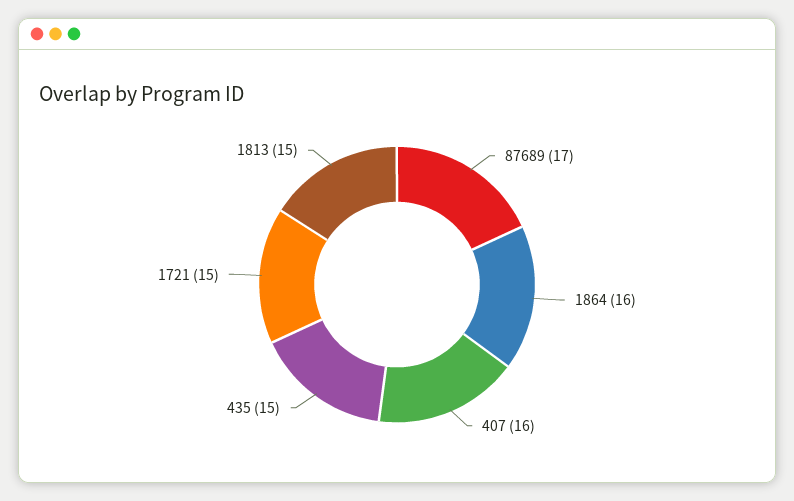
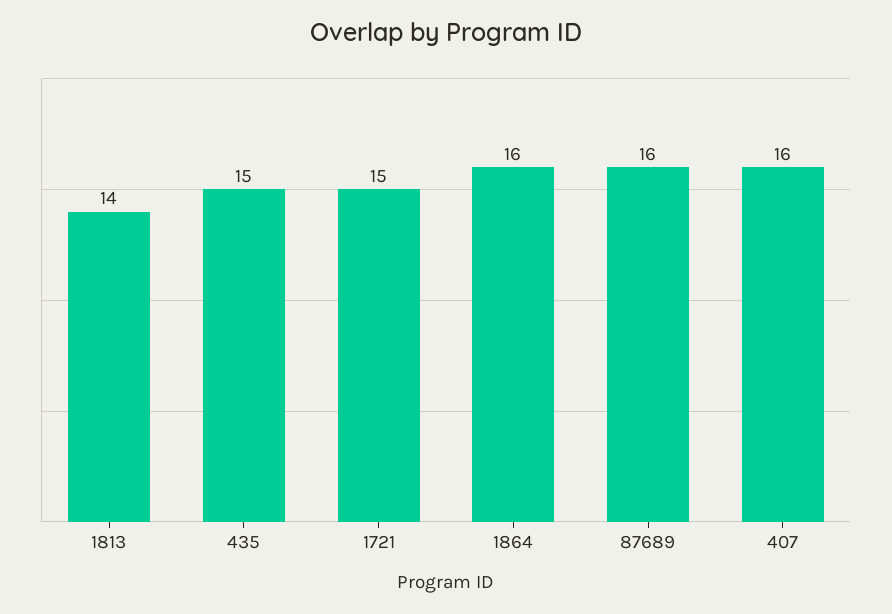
87689: 17 -> 16
1813: 15 -> 14

